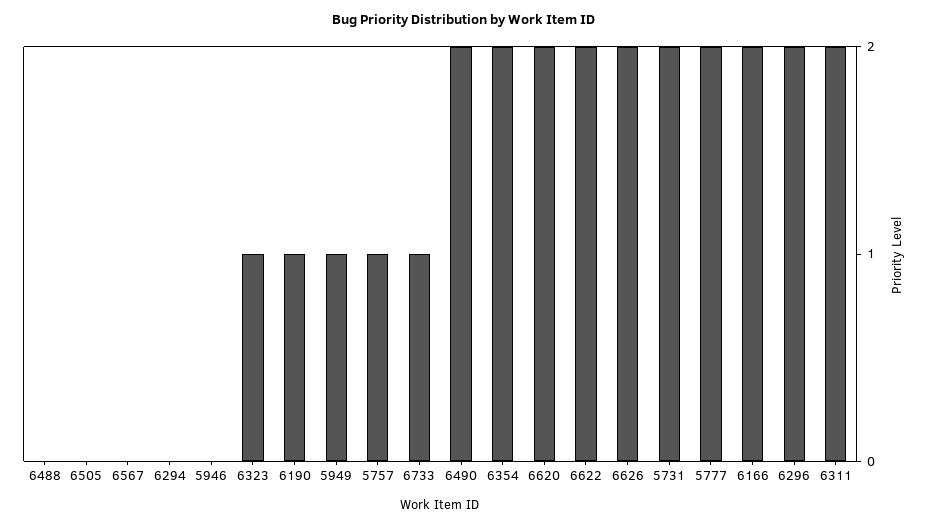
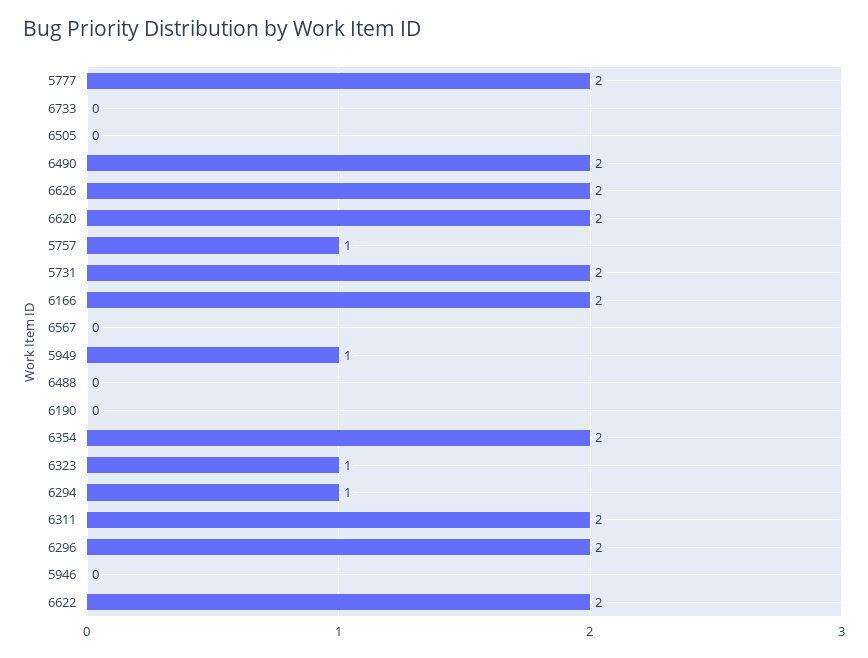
6294: 0 -> 1
6190: 1 -> 0
6733: 1 -> 0

